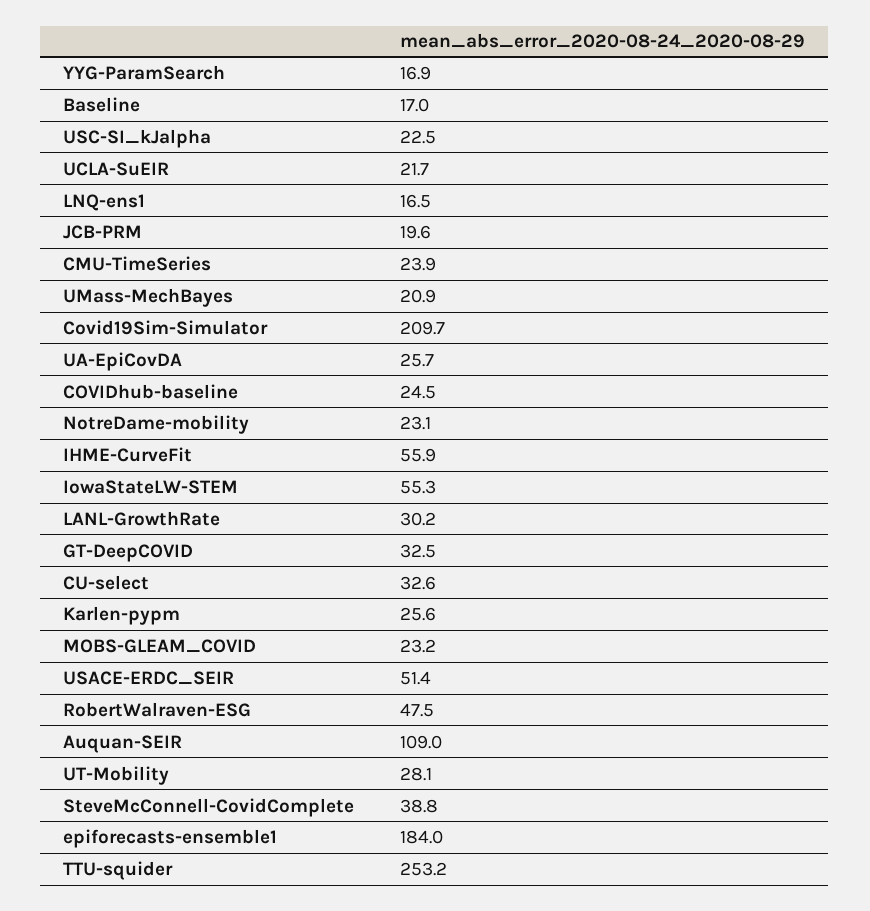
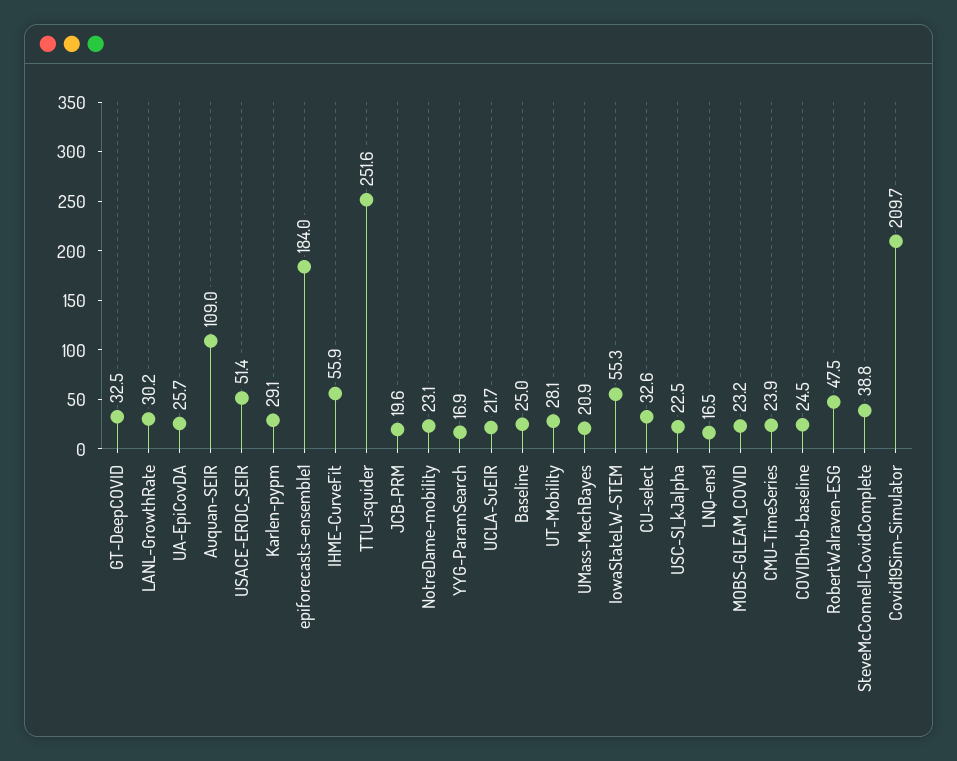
Baseline: 17 -> 25
Karlen-pypm: 25.6 -> 29.1
TTU-squider: 253.2 -> 251.6

